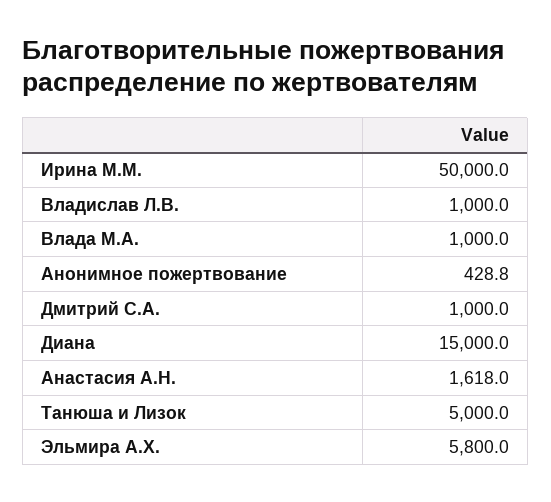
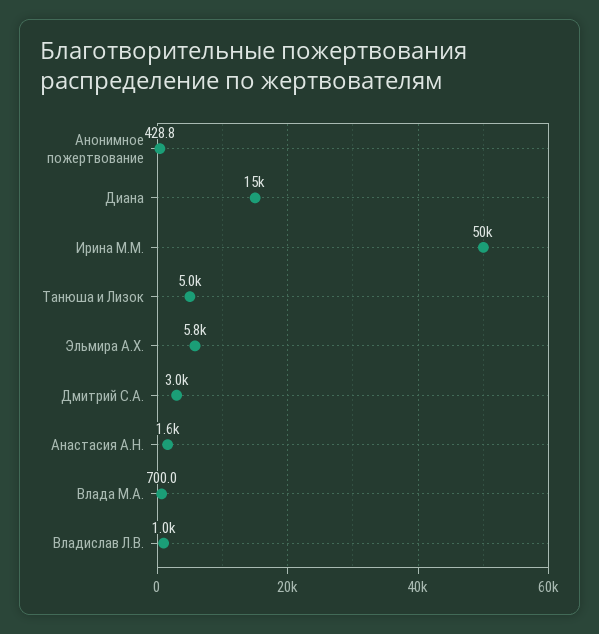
Влада М.А.: 1000 -> 700
Дмитрий С.А.: 1000 -> 3000

